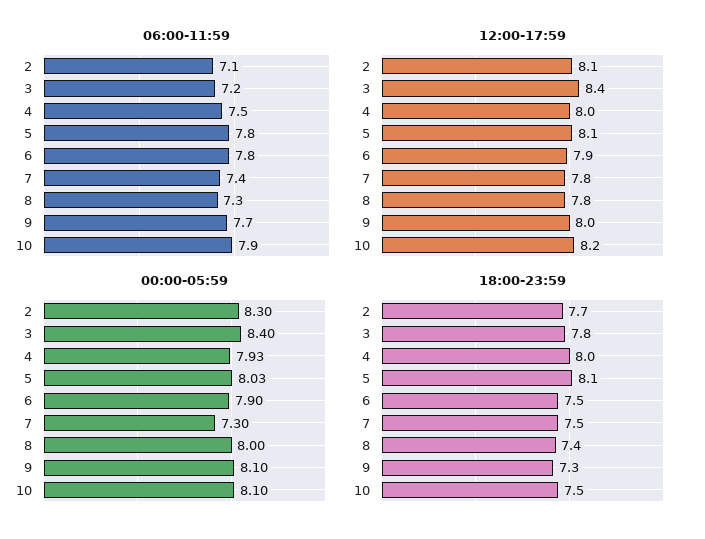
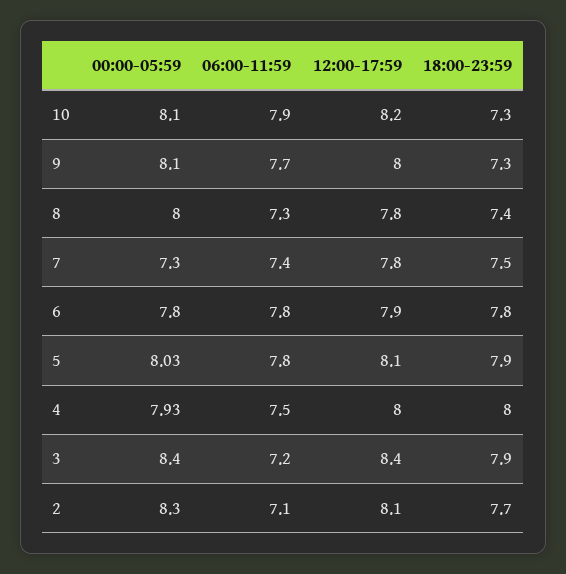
00:00-05:59, 6: 7.9 -> 7.8
18:00-23:59, 3: 7.8 -> 7.9
18:00-23:59, 5: 8.1 -> 7.9
18:00-23:59, 6: 7.5 -> 7.8
18:00-23:59, 10: 7.5 -> 7.3

